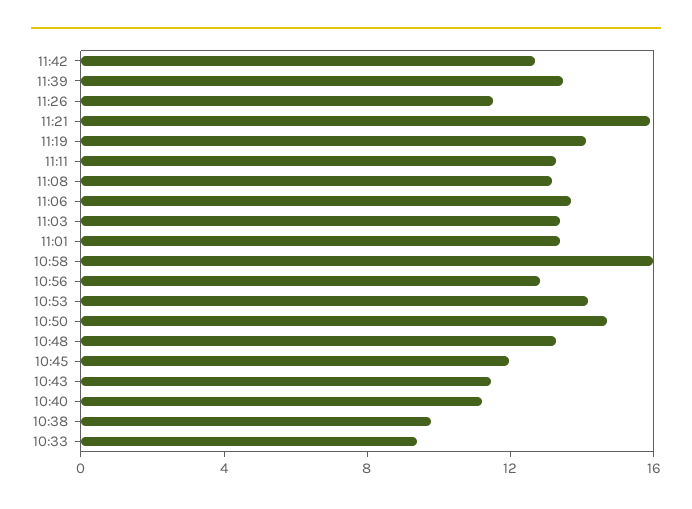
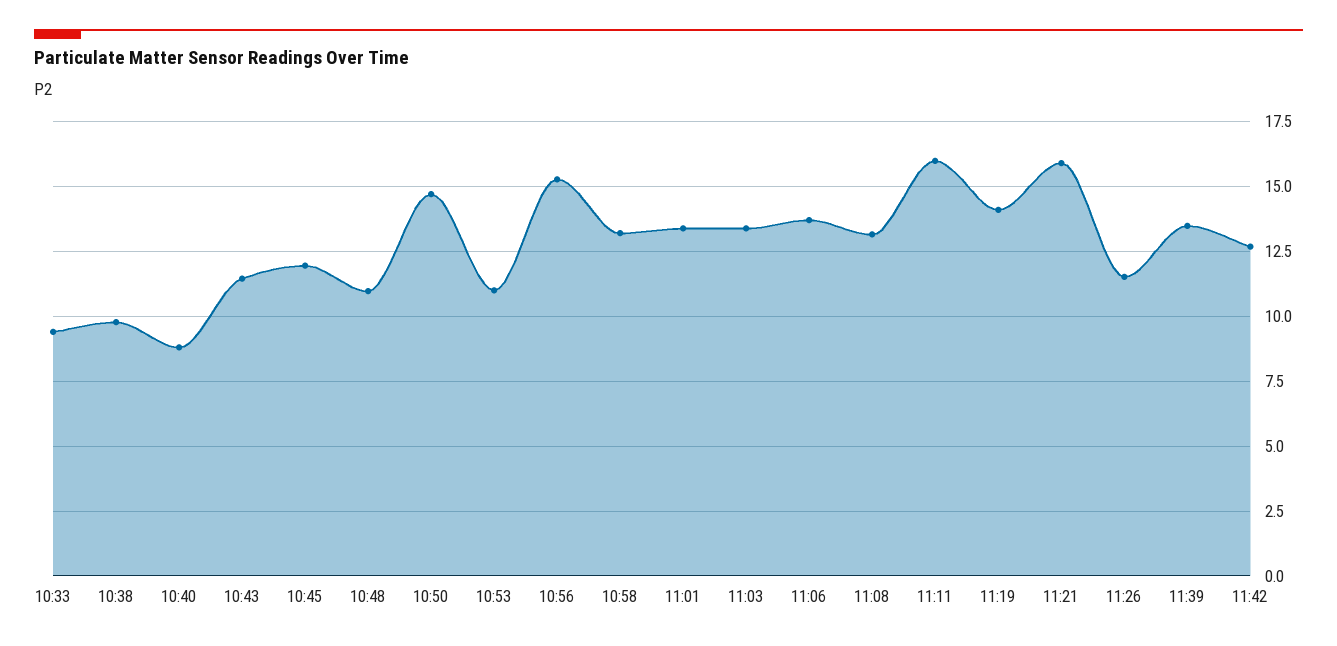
11:11: 13 -> 16
10:58: 16 -> 13.25
10:56: 13 -> 15.25
10:53: 14 -> 11
10:48: 13 -> 11
10:40: 11 -> 8.75

